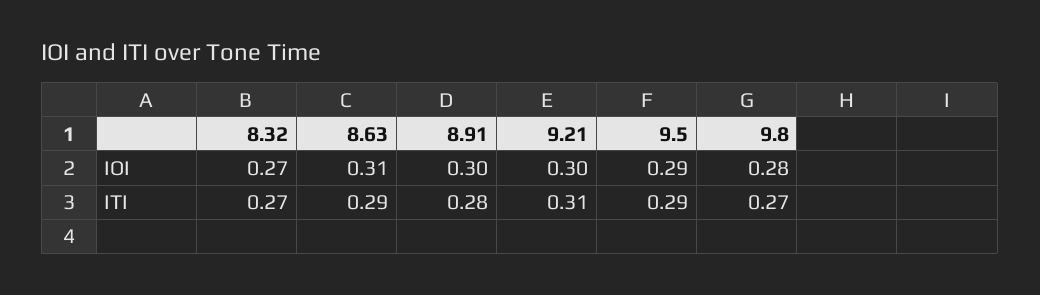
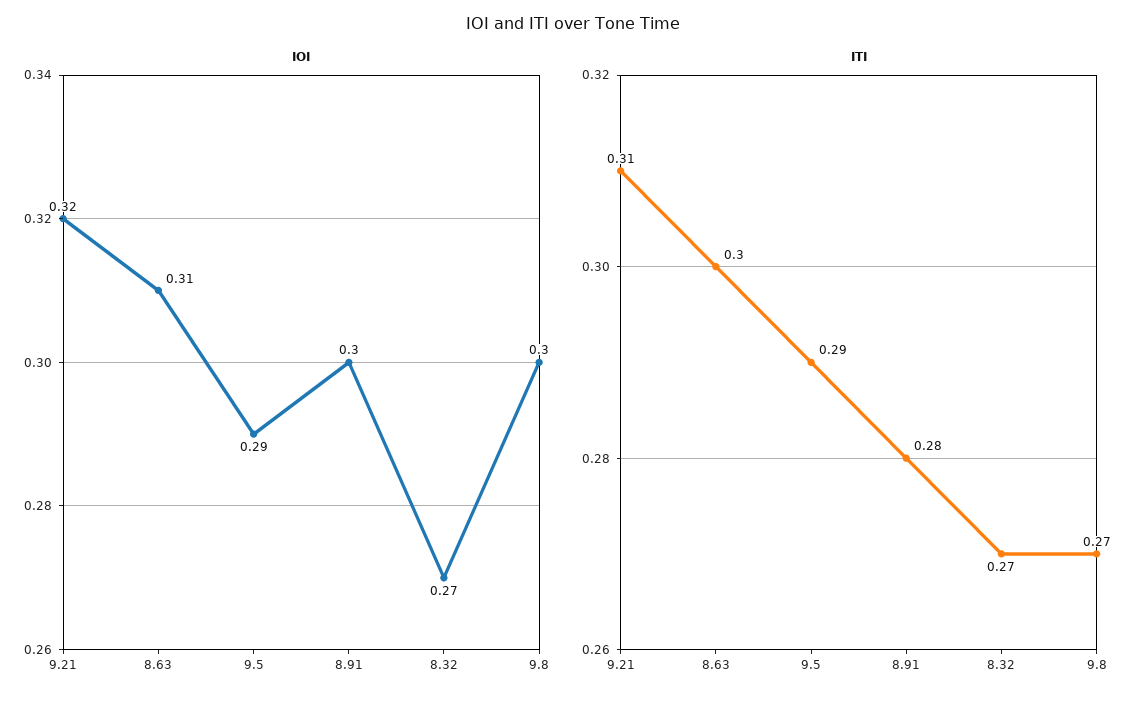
IOI, 9.21: 0.3 -> 0.32
IOI, 9.8: 0.28 -> 0.3
ITI, 8.63: 0.29 -> 0.3

